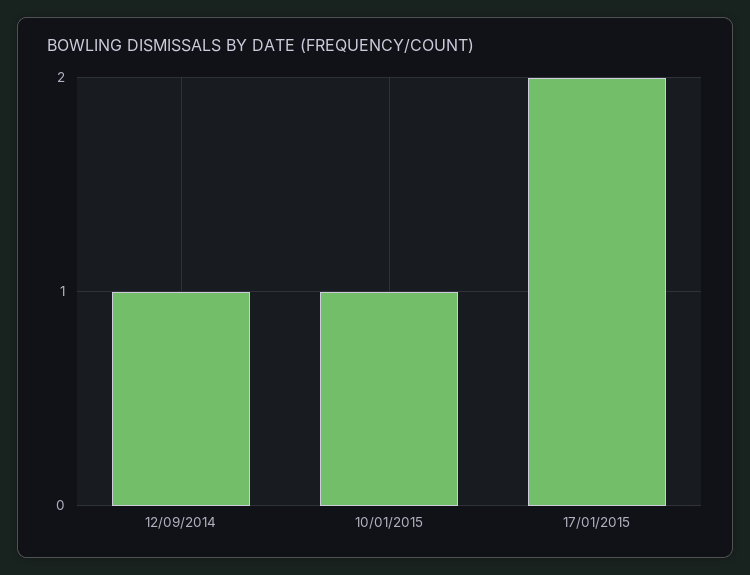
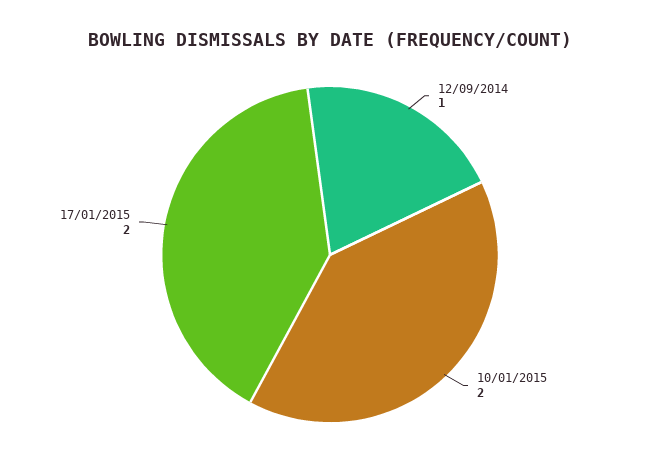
10/01/2015: 1 -> 2

